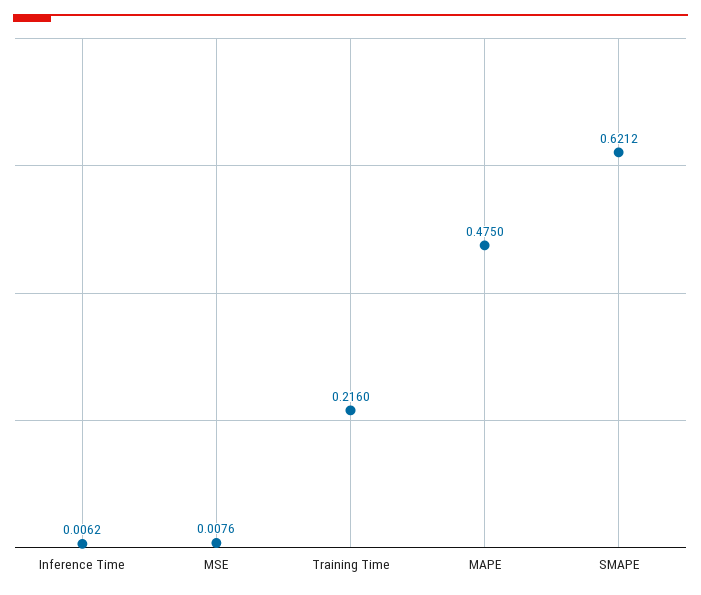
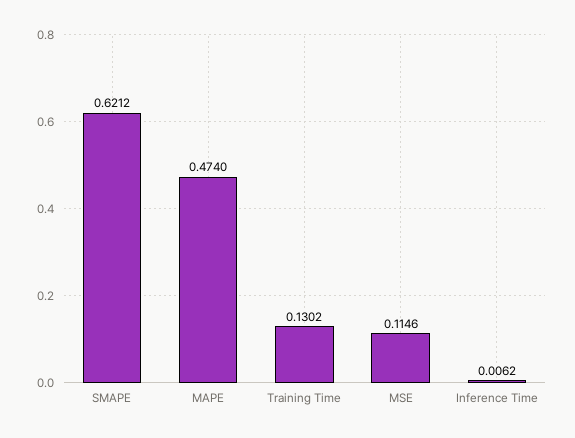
MSE: 0.0076 -> 0.1146
Training Time: 0.216 -> 0.1302
MAPE: 0.475 -> 0.474

